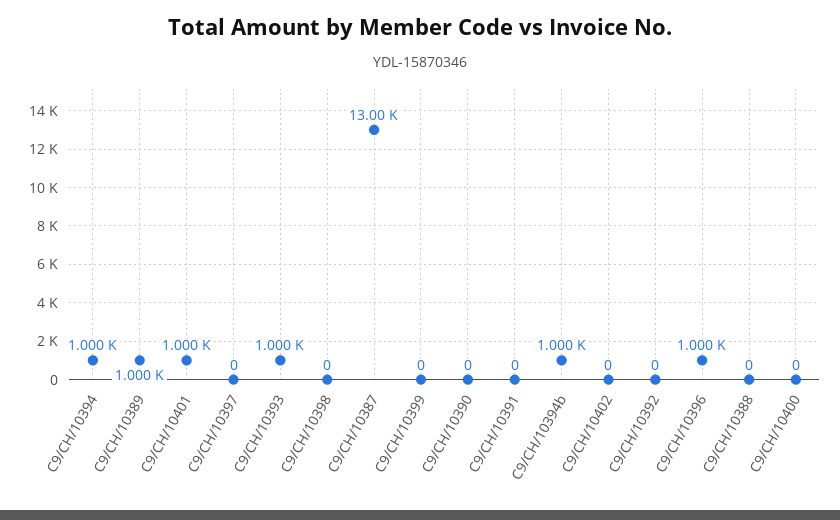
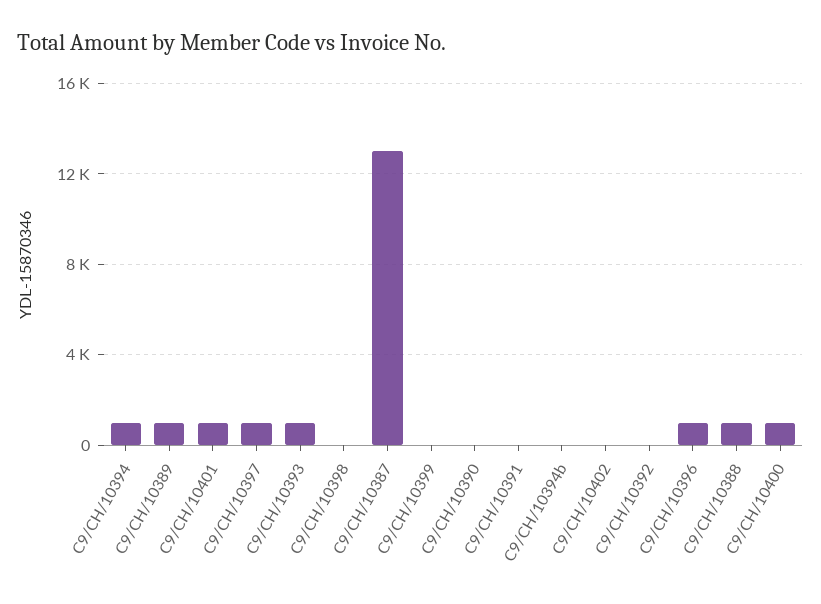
C9/CH/10397: 0 -> 1000
C9/CH/10394b: 1000 -> 0
C9/CH/10388: 0 -> 1000
C9/CH/10400: 0 -> 1000

